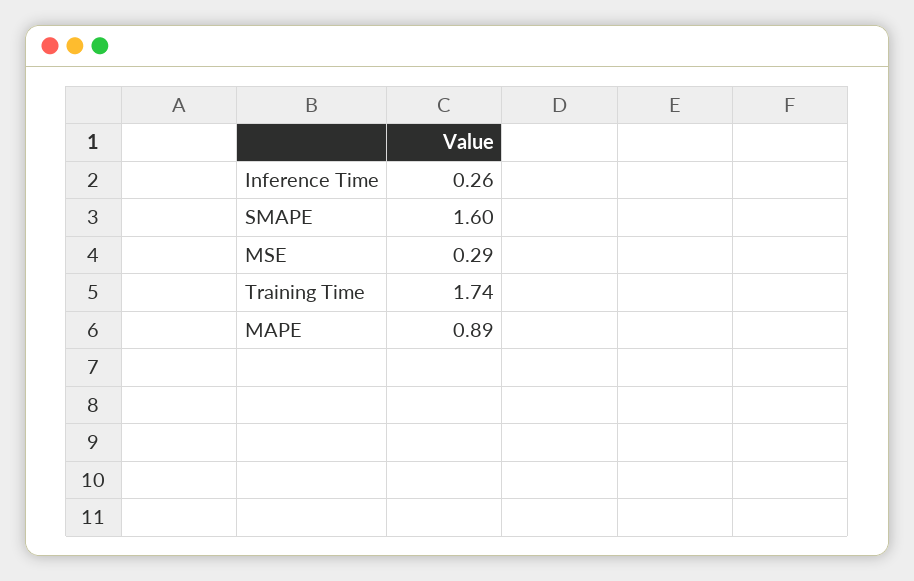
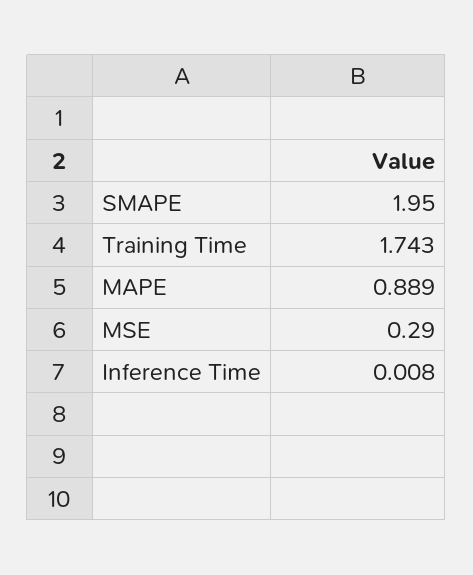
Inference Time: 0.26 -> 0.008
SMAPE: 1.6 -> 1.95

